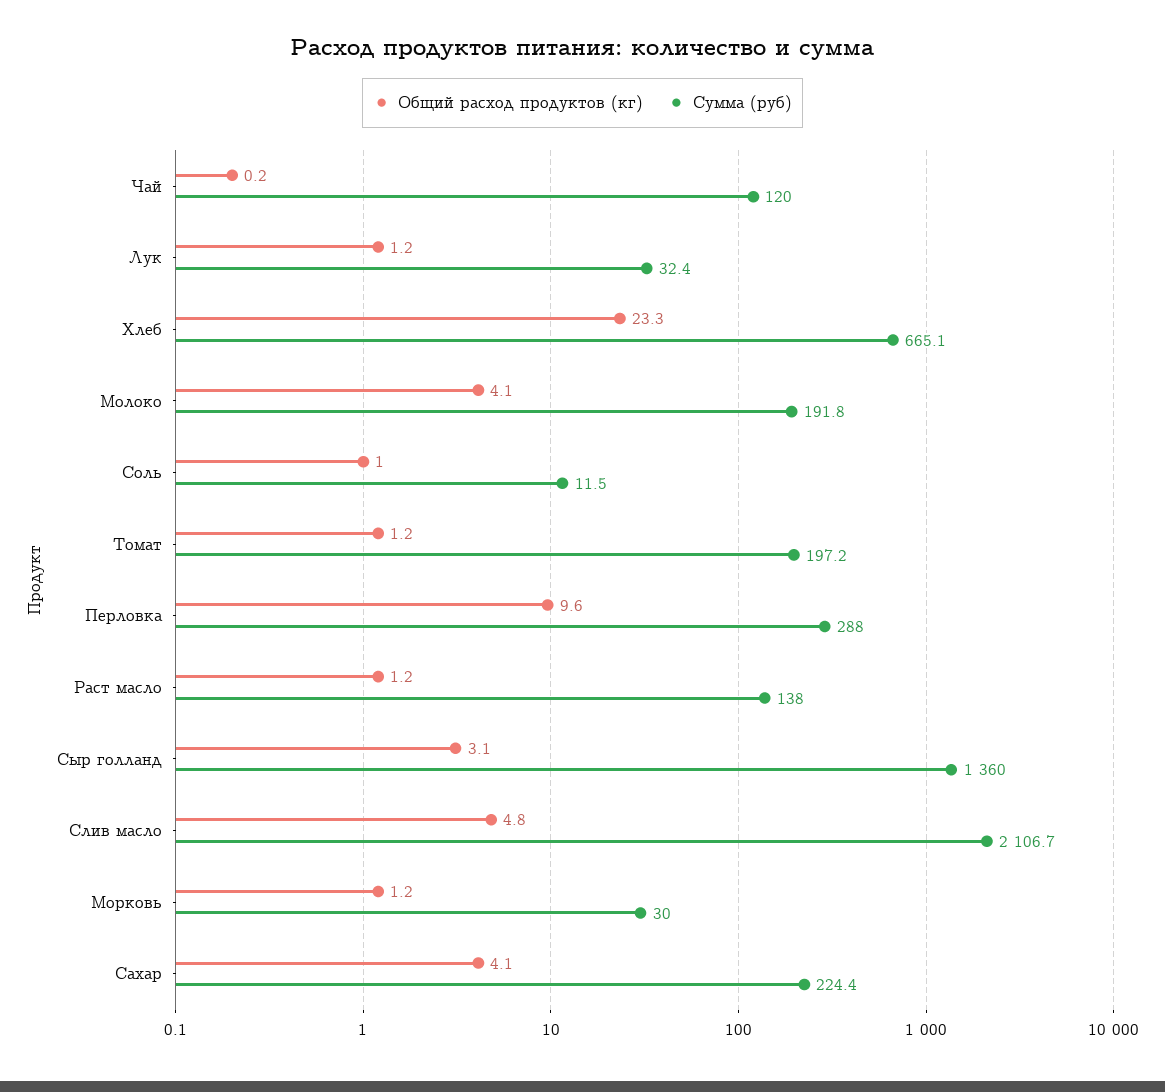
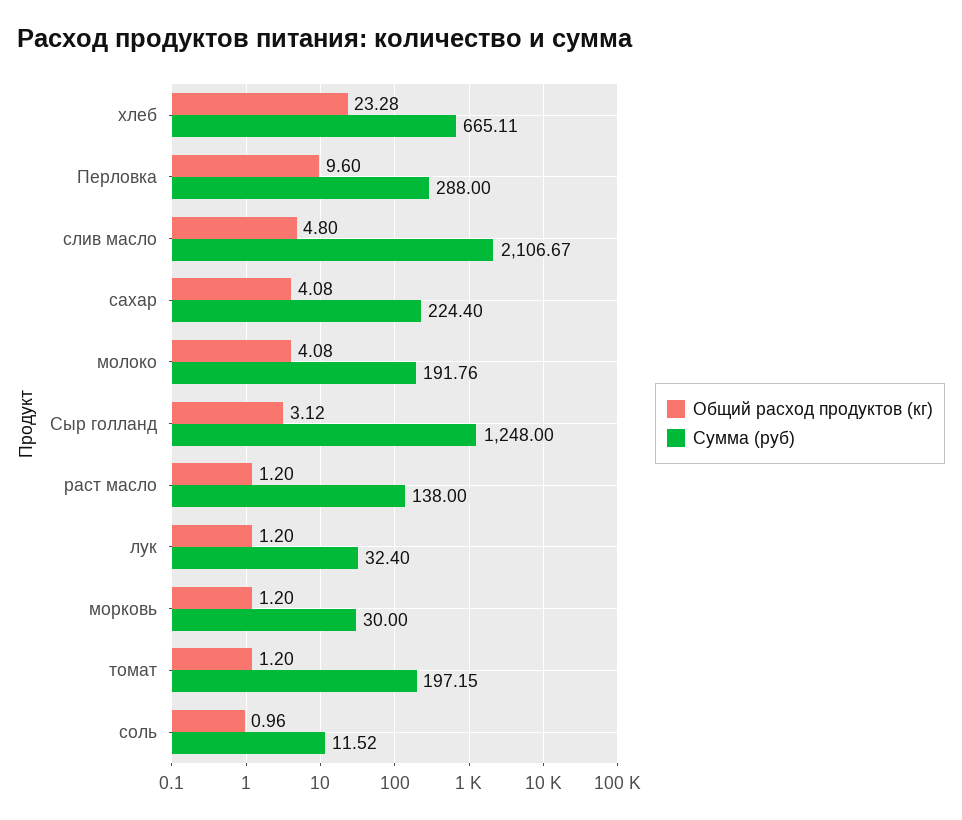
Общий расход продуктов (кг), Чай: 0.2 -> none
Сумма (руб), Чай: 120 -> none
Сумма (руб), Сыр голланд: 1360 -> 1248

